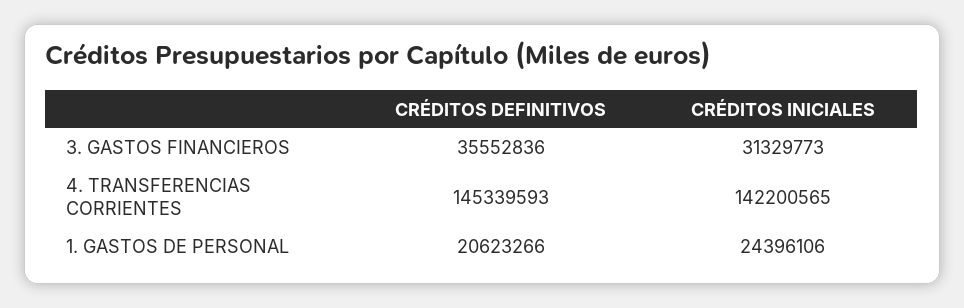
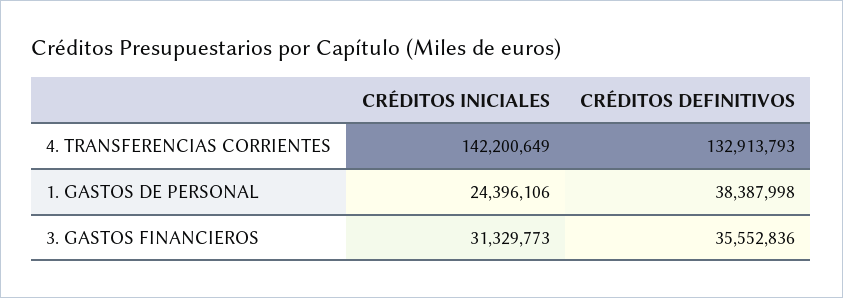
CRÉDITOS DEFINITIVOS, 4. TRANSFERENCIAS CORRIENTES: 145339593 -> 132913793
CRÉDITOS INICIALES, 4. TRANSFERENCIAS CORRIENTES: 142200565 -> 142200649
CRÉDITOS DEFINITIVOS, 1. GASTOS DE PERSONAL: 20623266 -> 38387998

